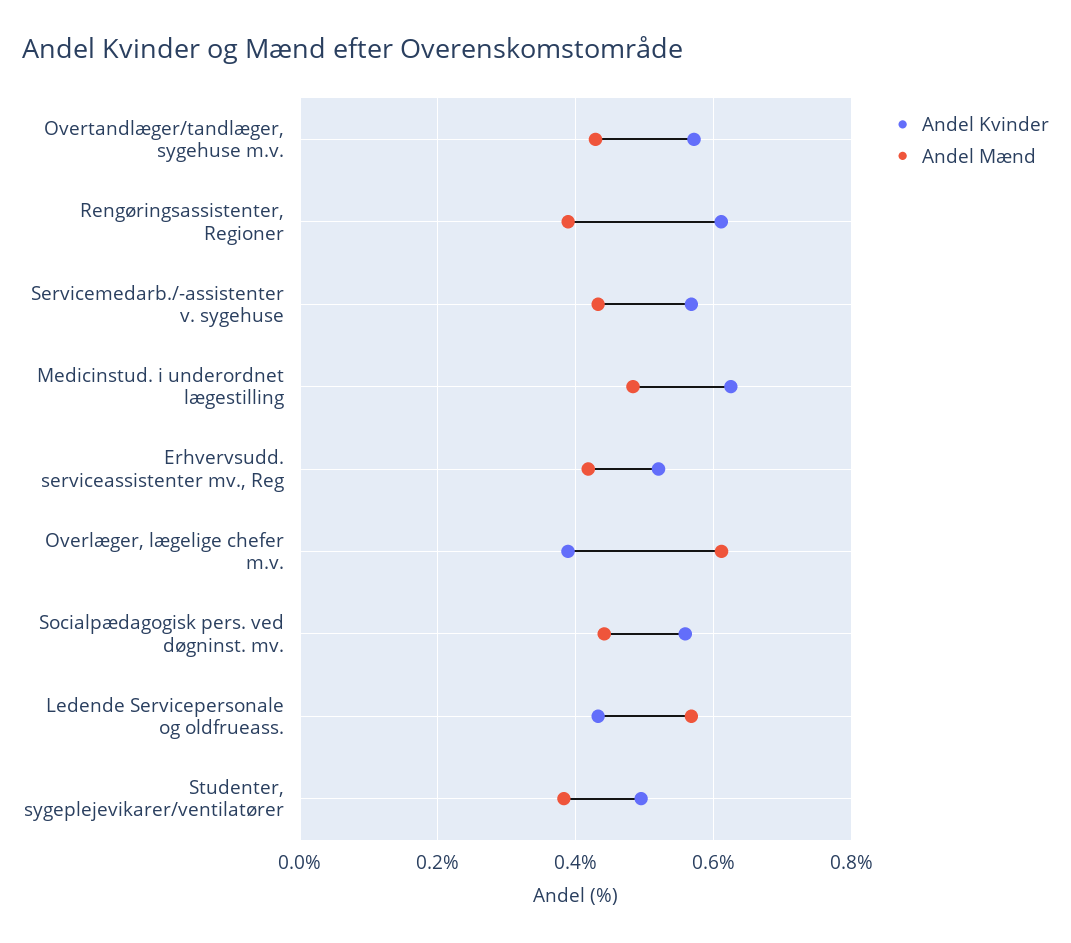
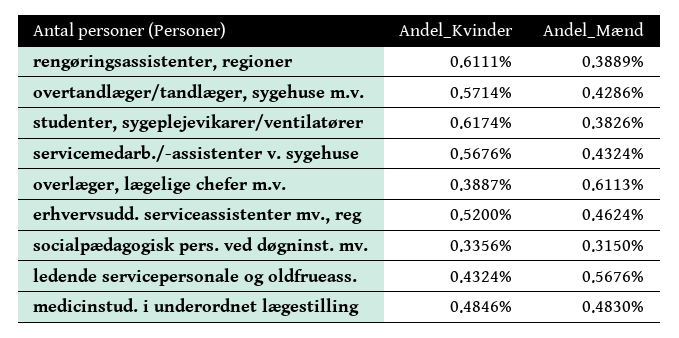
Andel Kvinder, Medicinstud. i underordnet lægestilling: 0.62 -> 0.4846
Andel Mænd, Erhvervsudd. serviceassistenter mv., Reg: 0.42 -> 0.4624
Andel Kvinder, Socialpædagogisk pers. ved døgninst. mv.: 0.56 -> 0.3356
Andel Mænd, Socialpædagogisk pers. ved døgninst. mv.: 0.44 -> 0.315
Andel Kvinder, Studenter, sygeplejevikarer/ventilatører: 0.5 -> 0.6174

